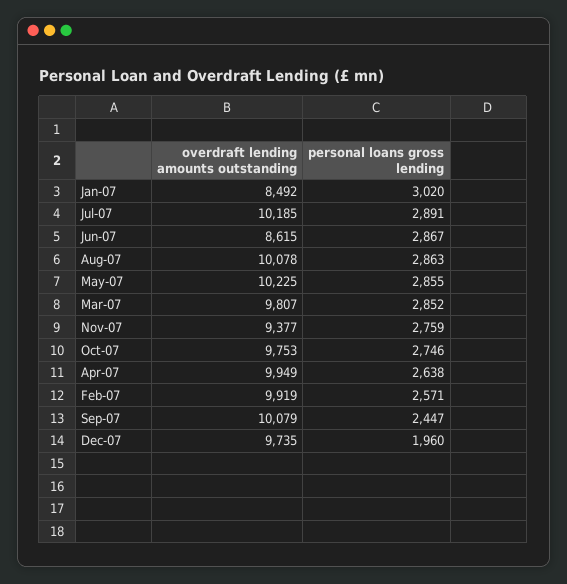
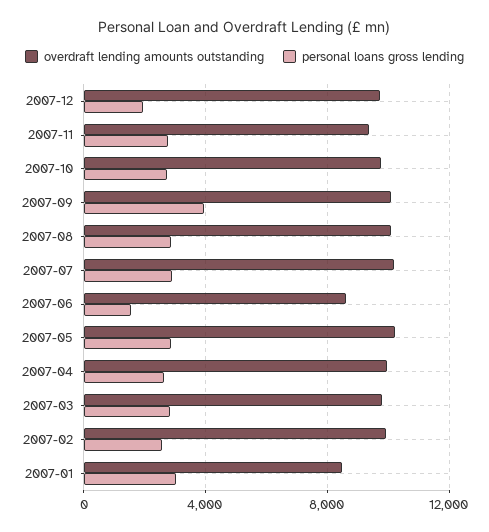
personal loans gross lending, Jun-07: 2867 -> 1500
personal loans gross lending, Sep-07: 2447 -> 4000

